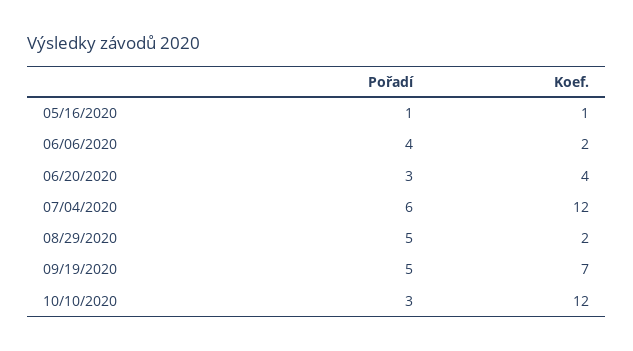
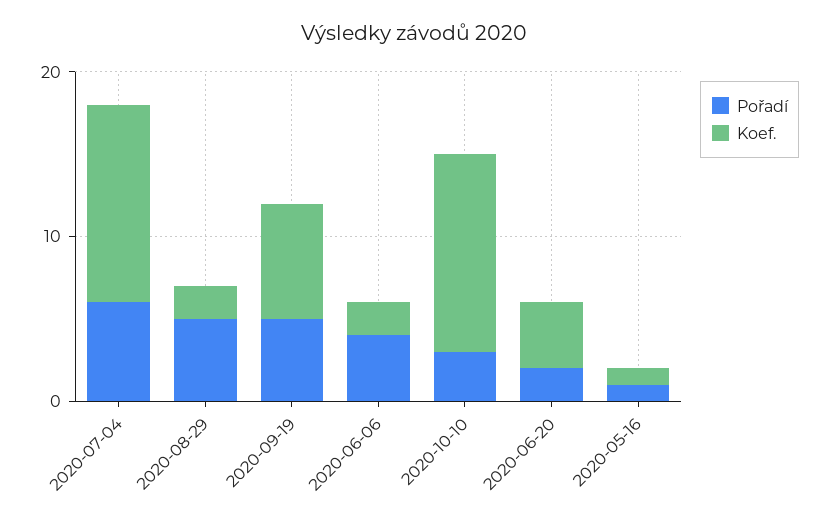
Pořadí, 06/20/2020: 3 -> 2

